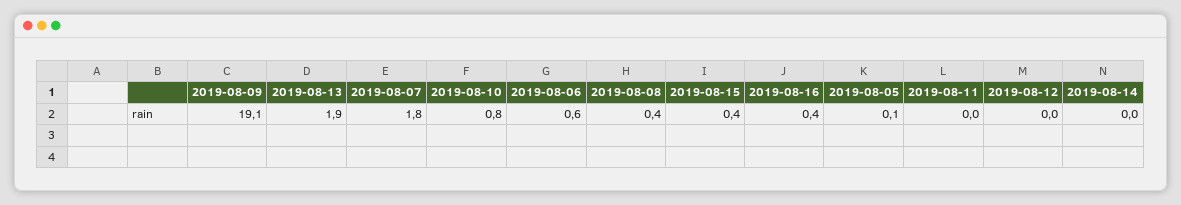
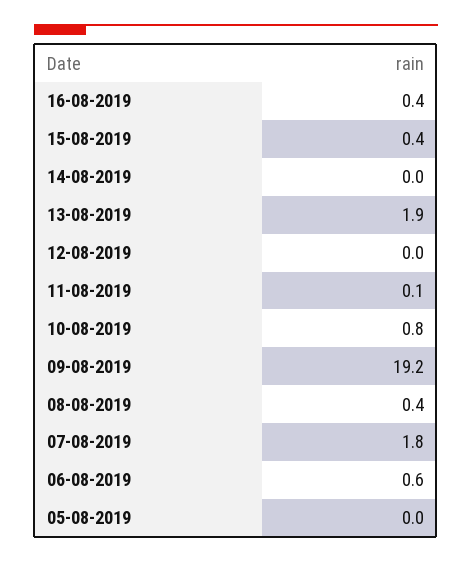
2019-08-09: 19.1 -> 19.2
2019-08-05: 0.1 -> 0
2019-08-11: 0 -> 0.1

